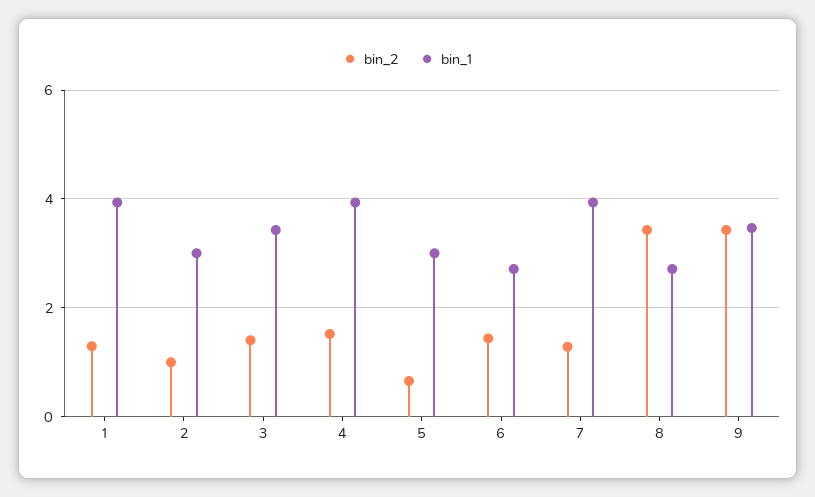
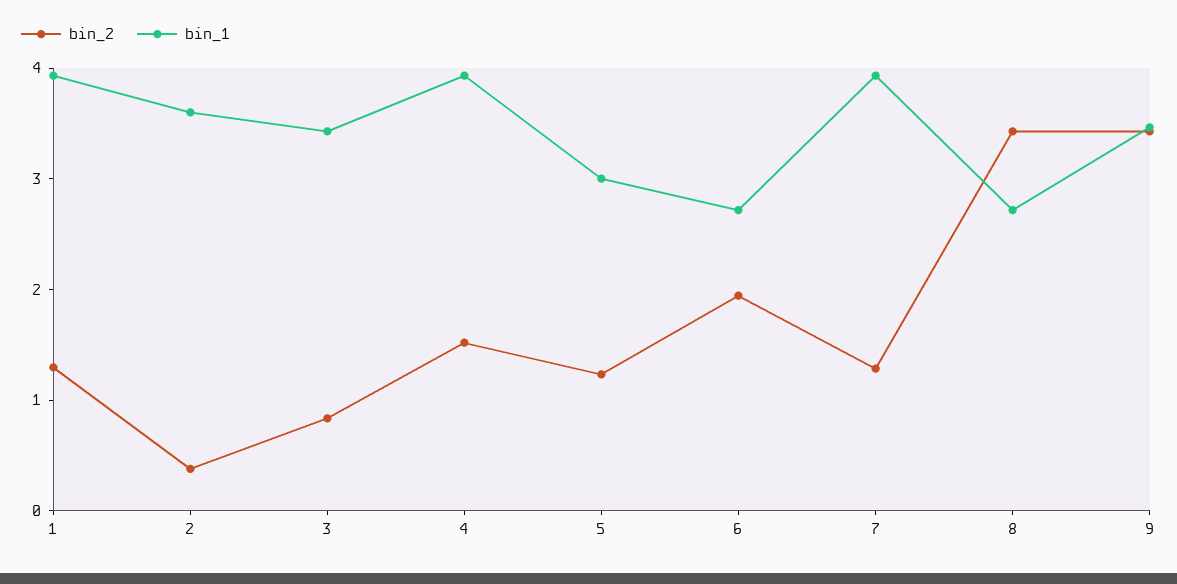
bin_2, 2: 1 -> 0.4
bin_1, 2: 3 -> 3.6
bin_2, 3: 1.4 -> 0.8
bin_2, 5: 0.6 -> 1.2
bin_2, 6: 1.4 -> 2

